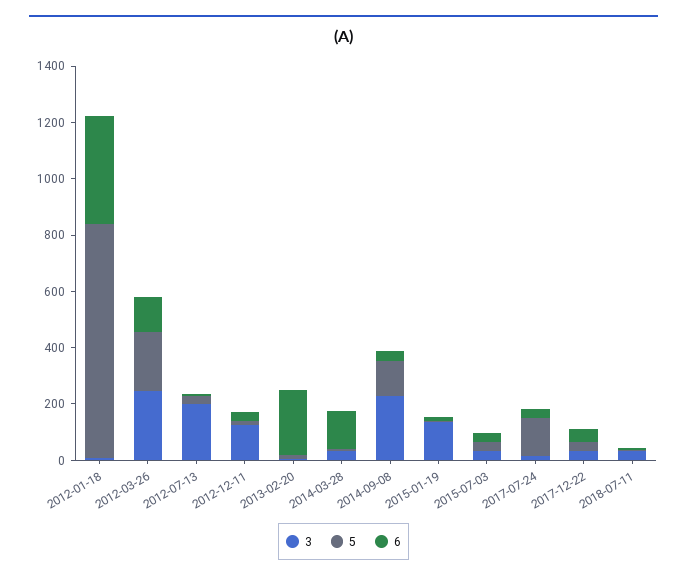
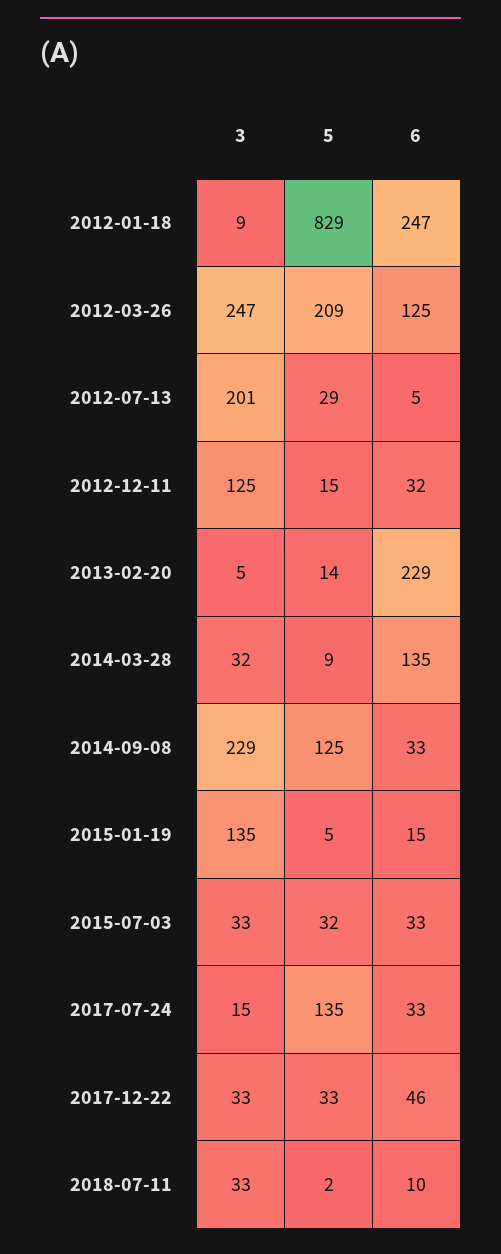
6, 2012-01-18: 400 -> 247

